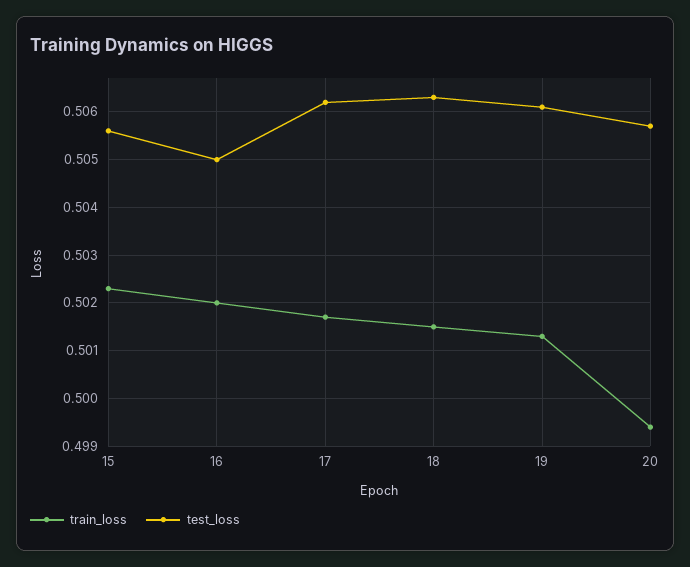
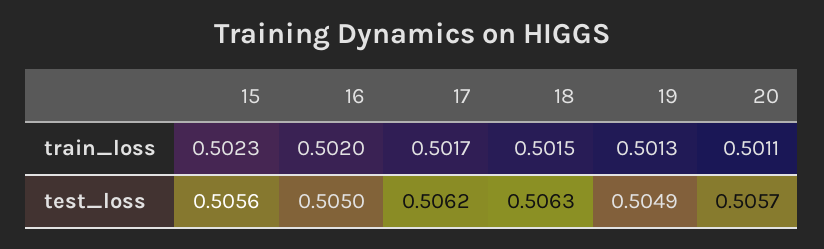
test_loss, 19: 0.506 -> 0.5049
train_loss, 20: 0.4995 -> 0.5011

